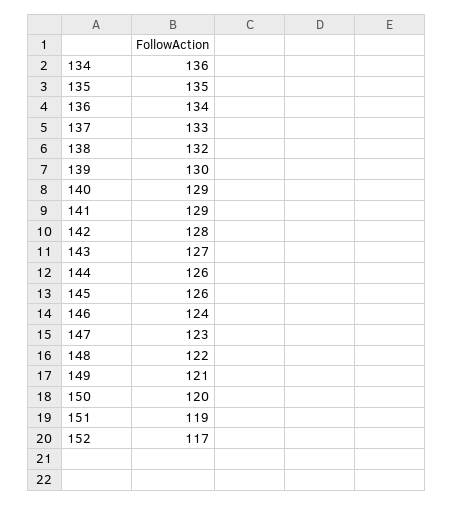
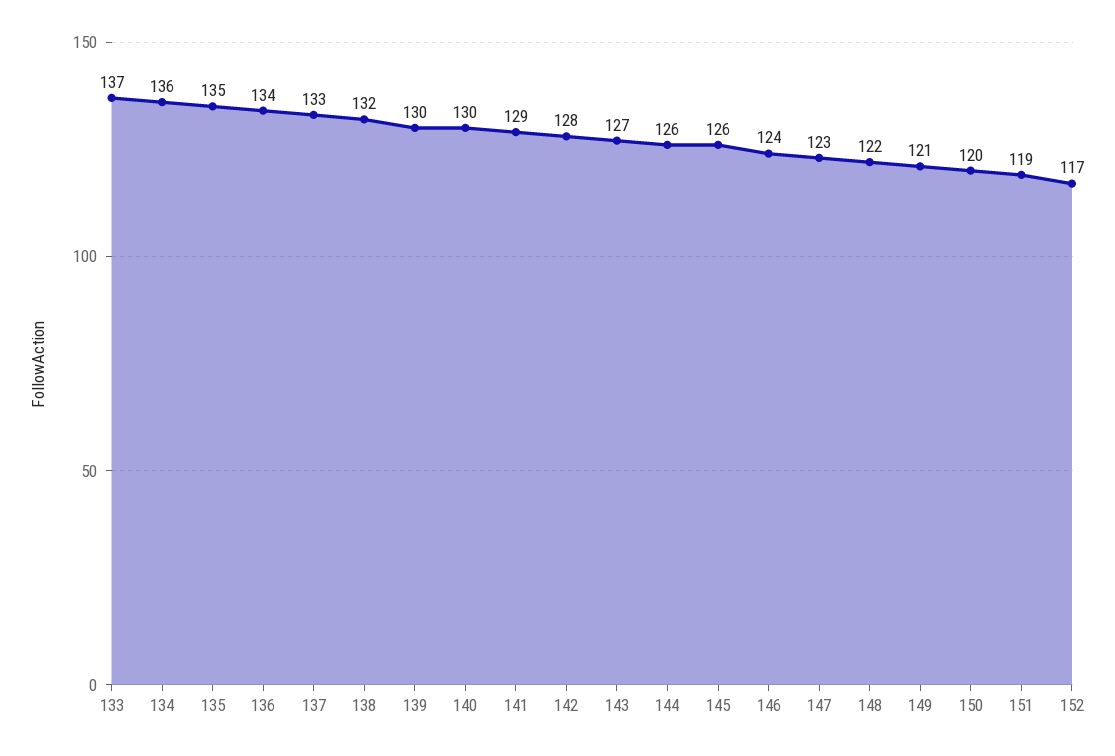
140: 129 -> 130
133: none -> 137

